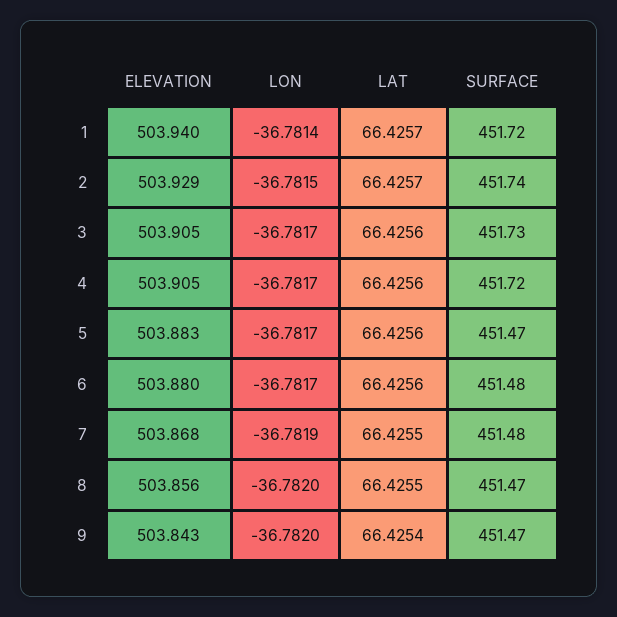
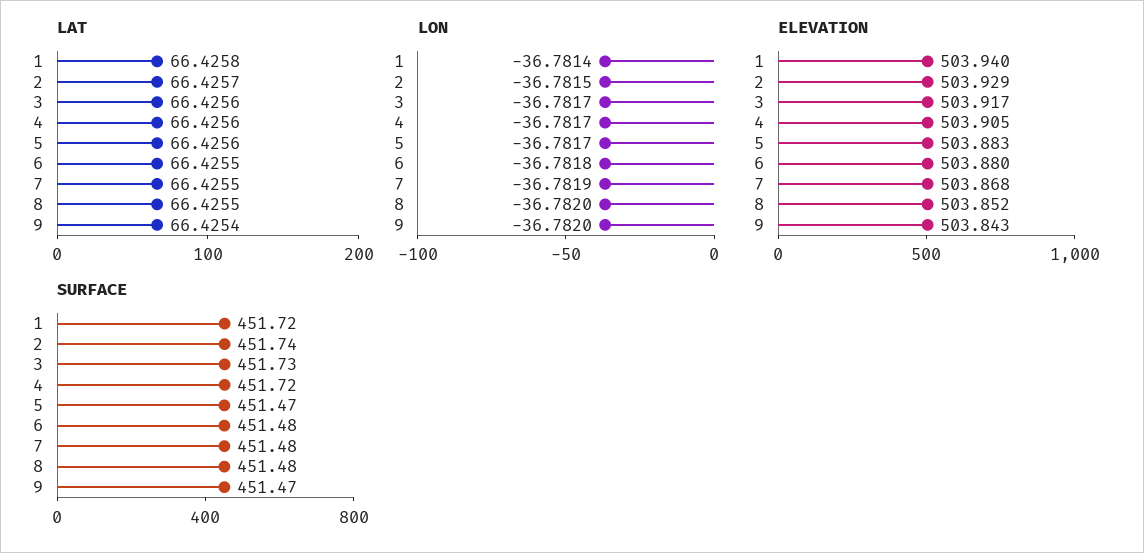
LAT, 1: 66.4257 -> 66.4258
ELEVATION, 3: 503.905 -> 503.917
LON, 6: -36.7817 -> -36.7818
LAT, 6: 66.4256 -> 66.4255
ELEVATION, 8: 503.856 -> 503.852
SURFACE, 8: 451.47 -> 451.48

